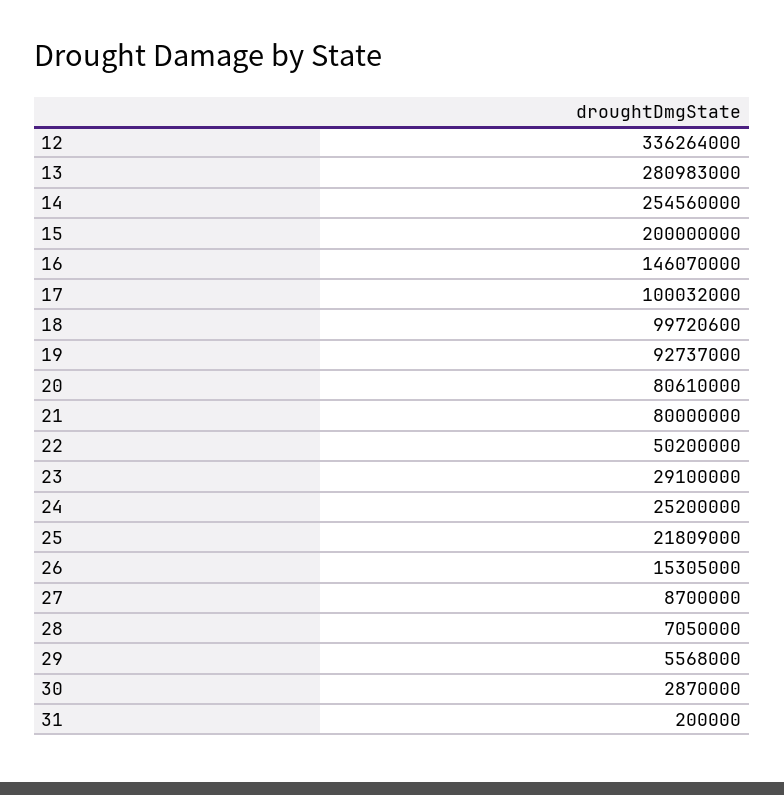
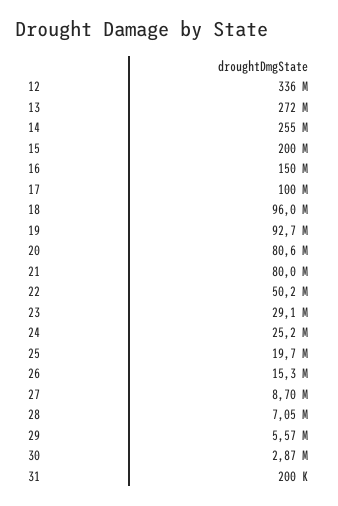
13: 280983000 -> 272000000
16: 146070000 -> 150000000
18: 99720600 -> 96000000
25: 21809000 -> 19700000

